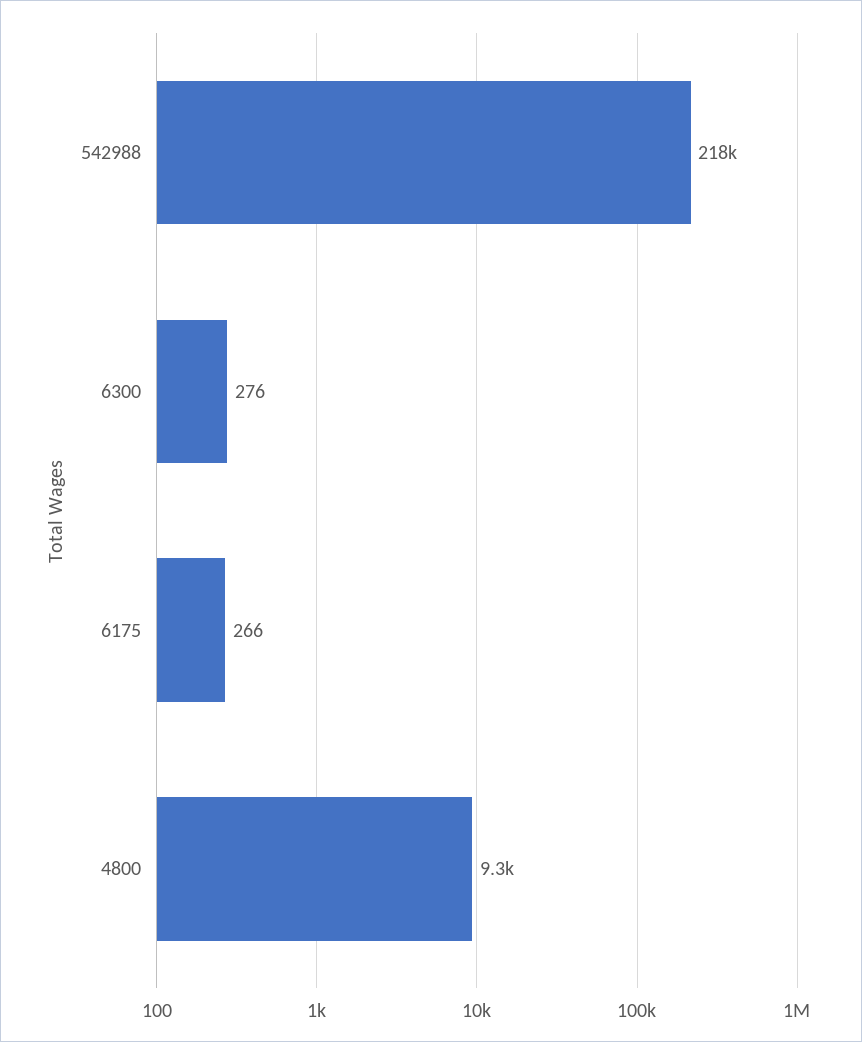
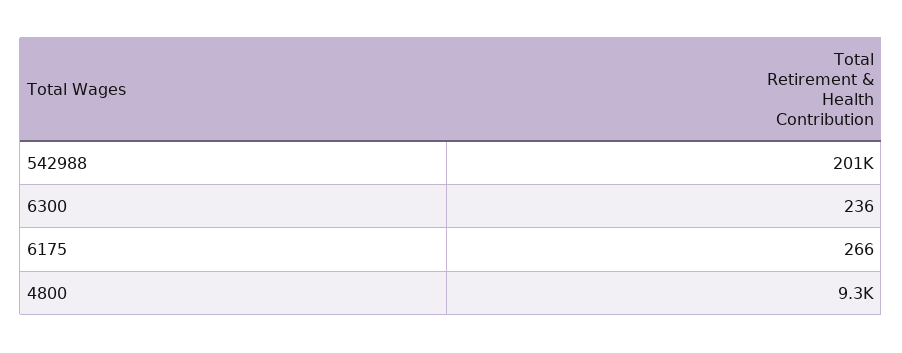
542988: 218000 -> 201000
6300: 276 -> 236

